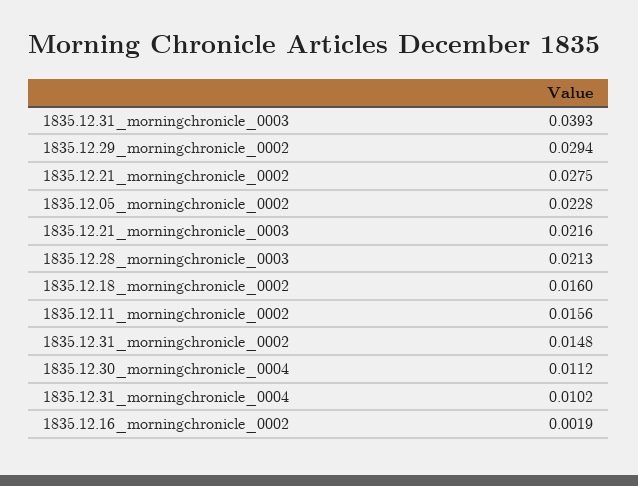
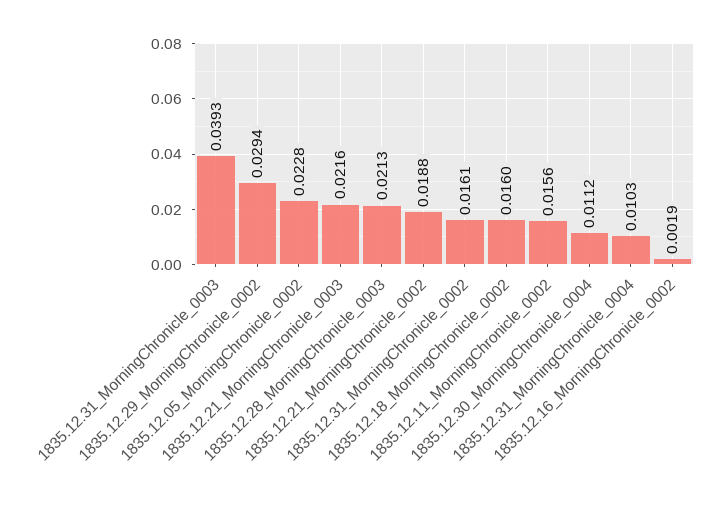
1835.12.21_morningchronicle_0002: 0.0275 -> 0.0188
1835.12.31_morningchronicle_0002: 0.0148 -> 0.0161
1835.12.31_morningchronicle_0004: 0.0102 -> 0.0103

